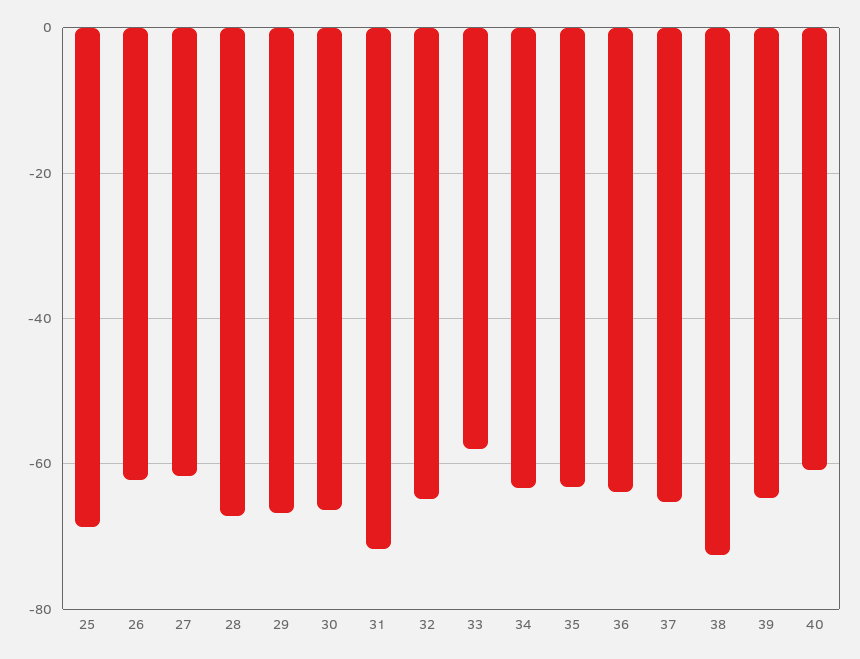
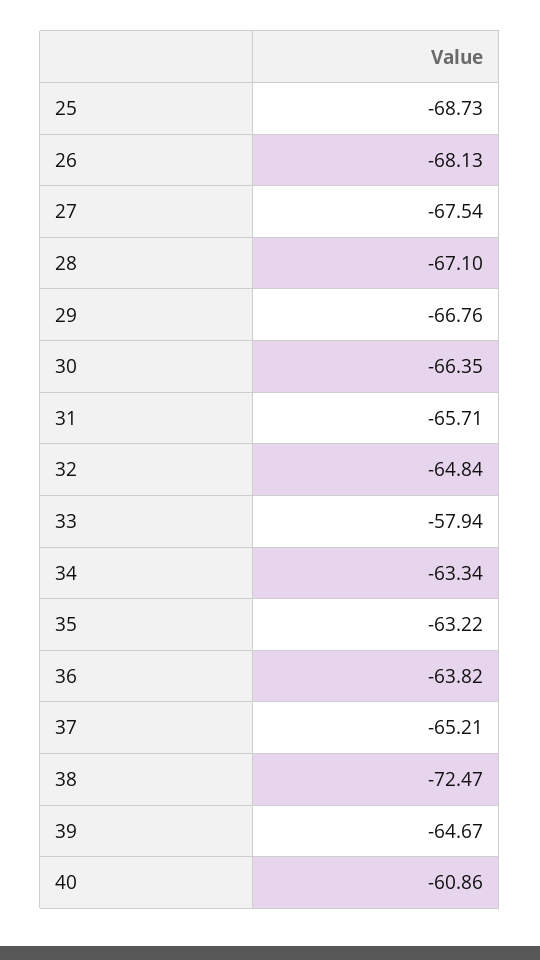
26: -62 -> -68.13
27: -62 -> -67.54
31: -72 -> -65.71

